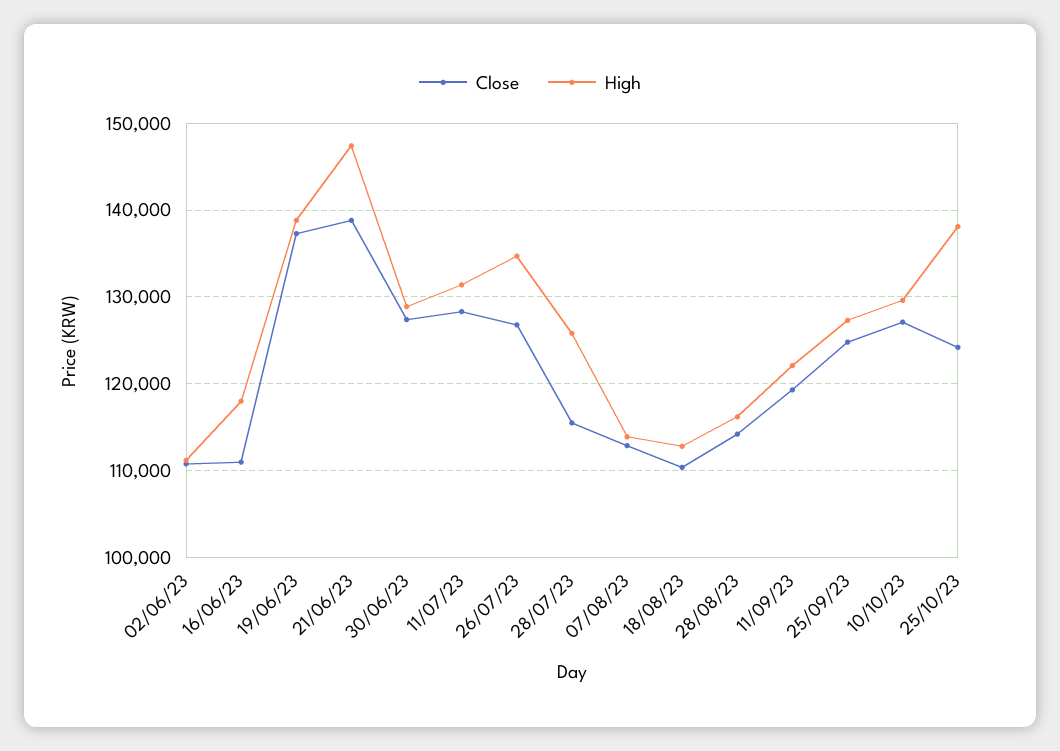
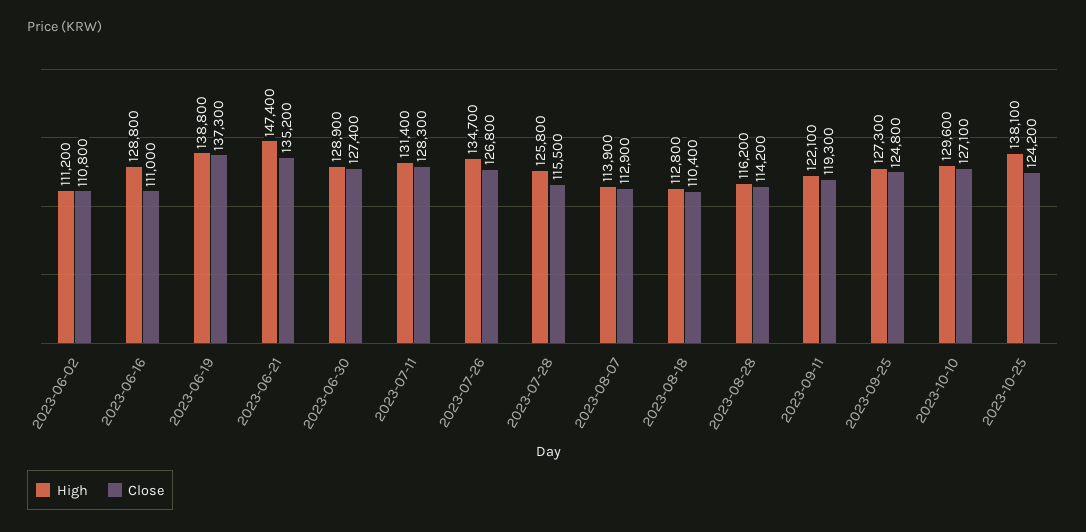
High, 16/06/23: 118000 -> 128800
Close, 21/06/23: 139000 -> 135200

